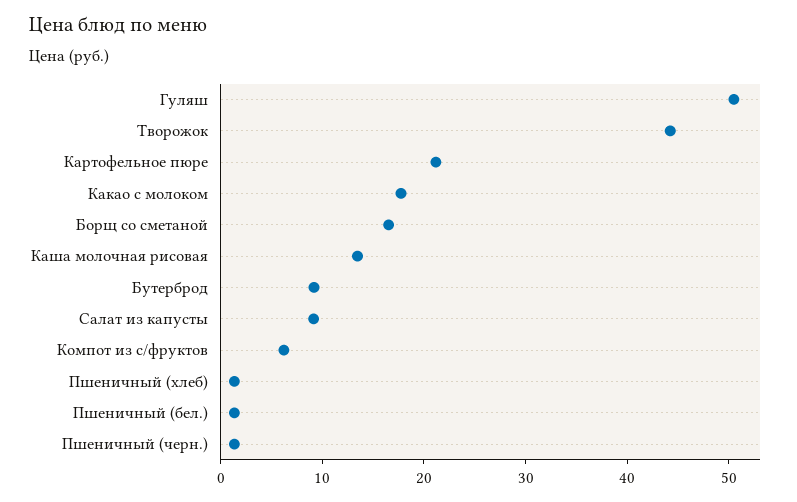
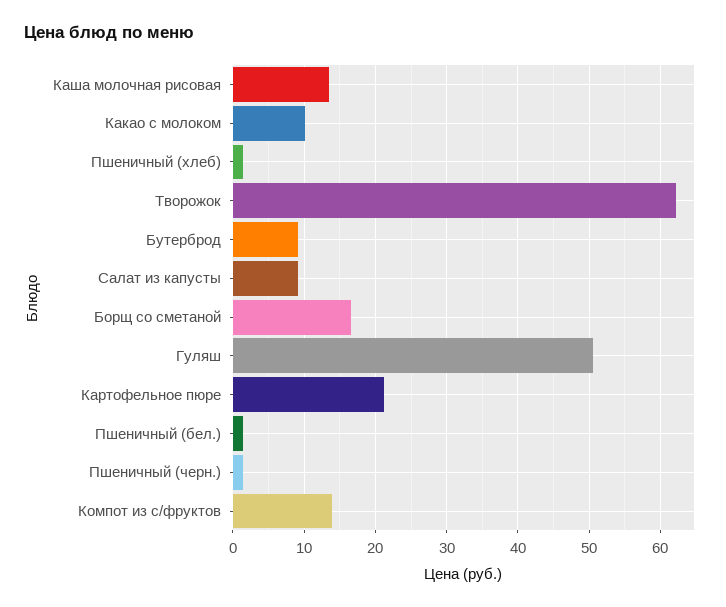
Творожок: 44 -> 62
Какао с молоком: 18 -> 10
Компот из с/фруктов: 6 -> 14

